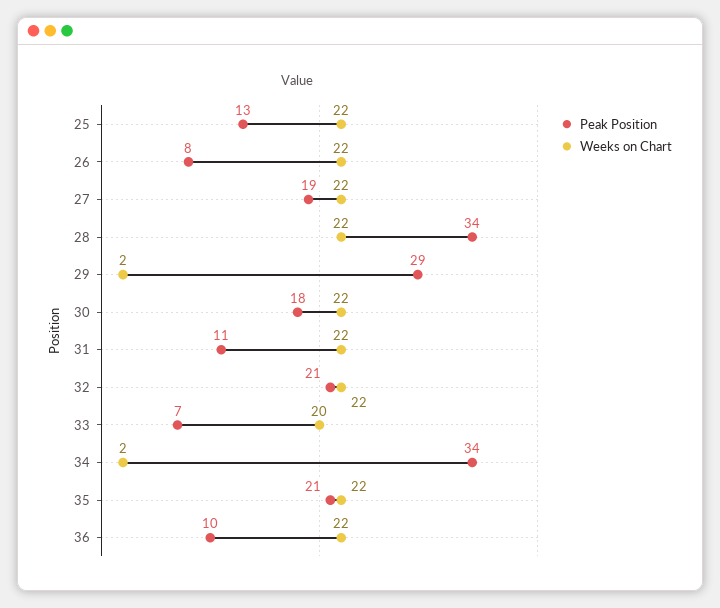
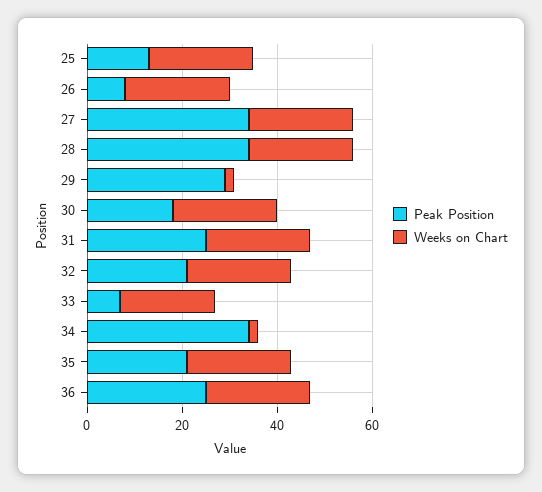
Peak Position, 27: 19 -> 35
Peak Position, 31: 11 -> 25
Peak Position, 36: 10 -> 25

